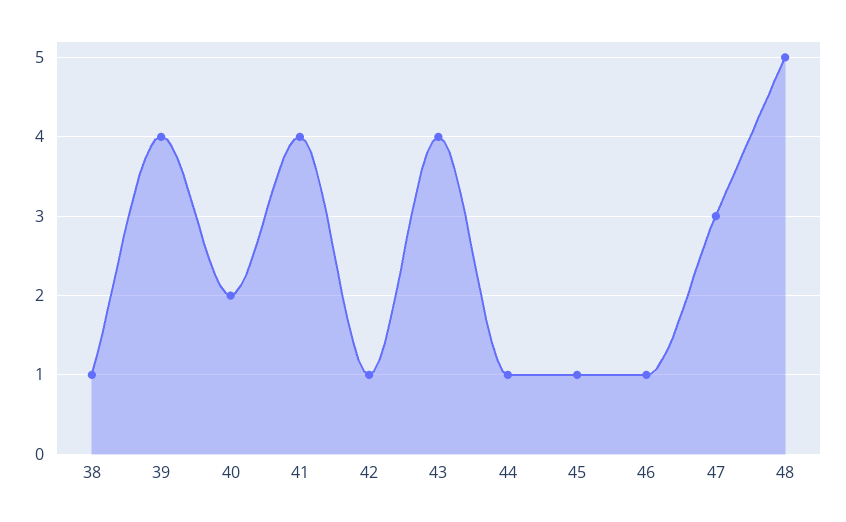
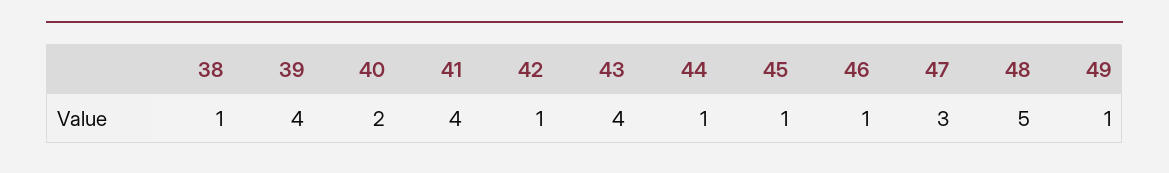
49: none -> 1

